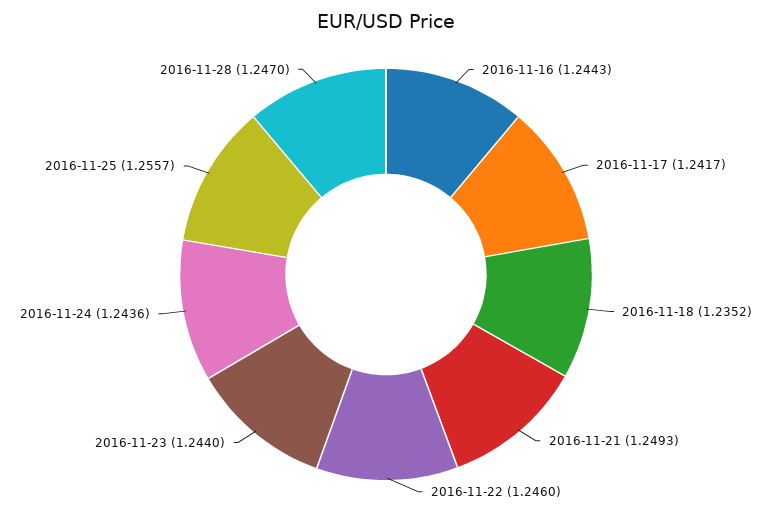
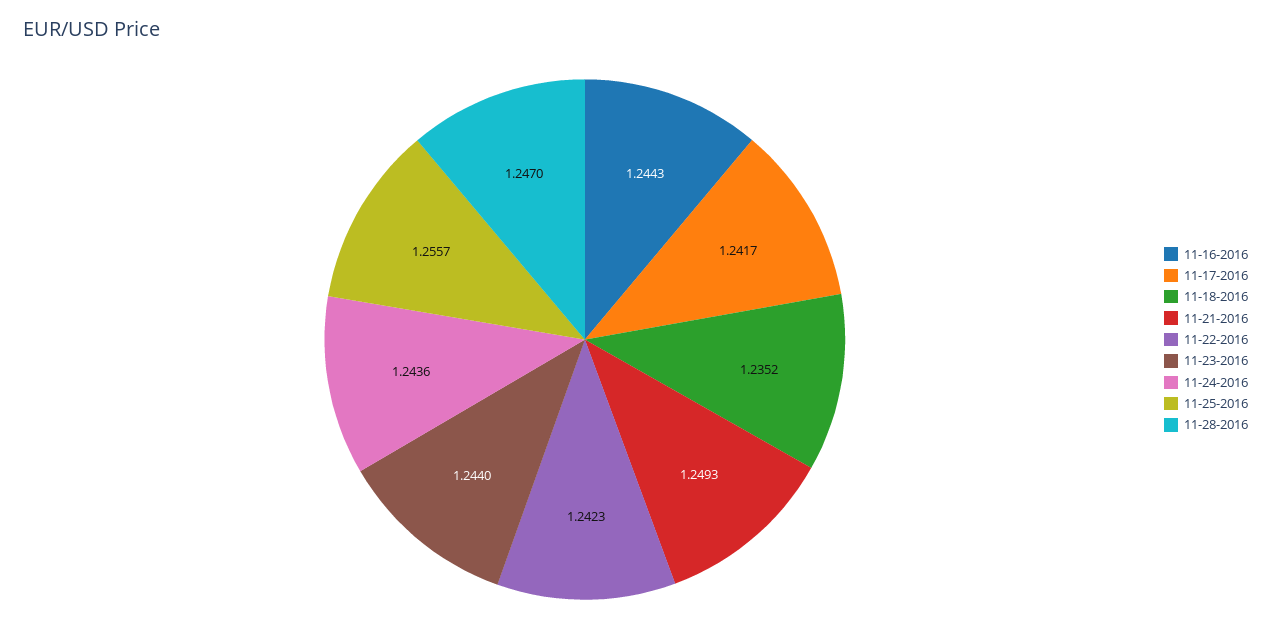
2016-11-22: 1.246 -> 1.2423

